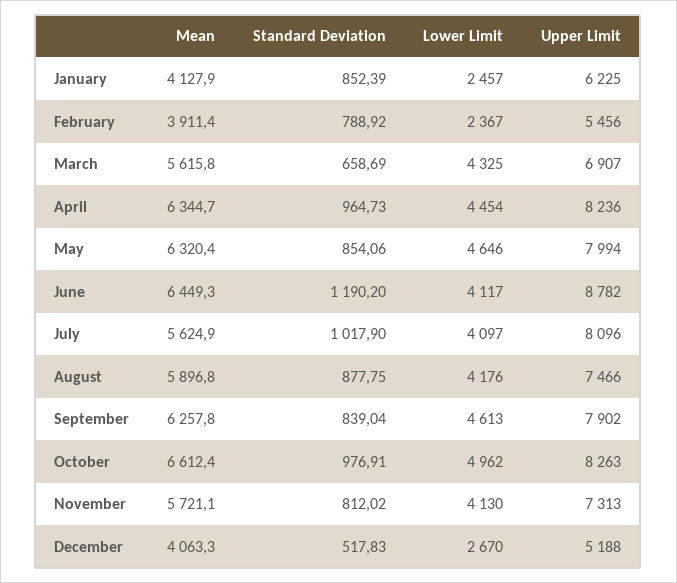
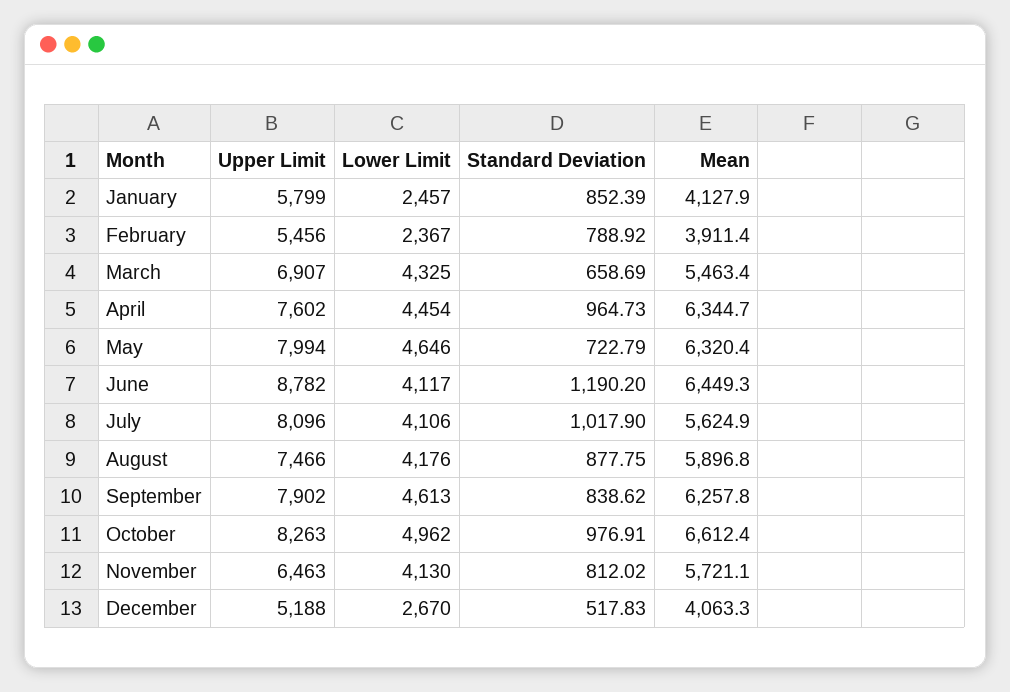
Upper Limit, January: 6225 -> 5799
Mean, March: 5615.8 -> 5463.4
Upper Limit, April: 8236 -> 7602
Standard Deviation, May: 854.06 -> 722.79
Lower Limit, July: 4097 -> 4106
Standard Deviation, September: 839.04 -> 838.62
Upper Limit, November: 7313 -> 6463

